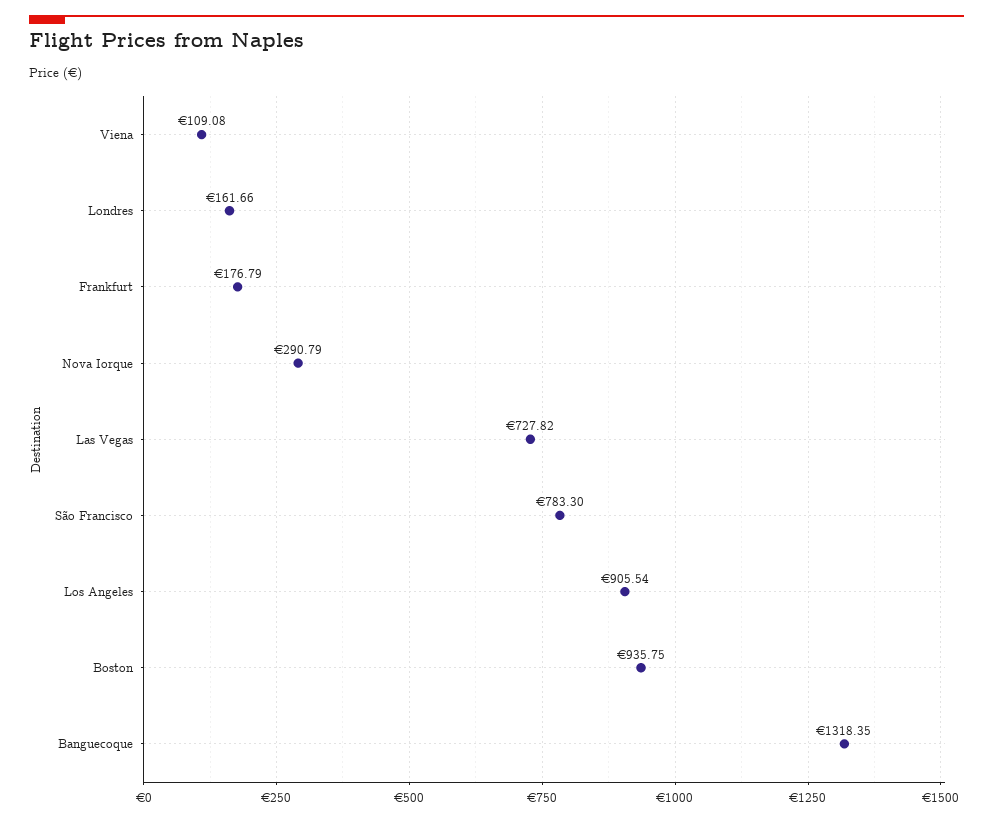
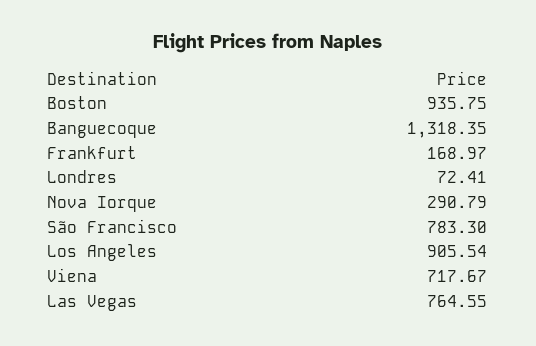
Viena: 109.08 -> 717.67
Londres: 161.66 -> 72.41
Frankfurt: 176.79 -> 168.97
Las Vegas: 727.82 -> 764.55

